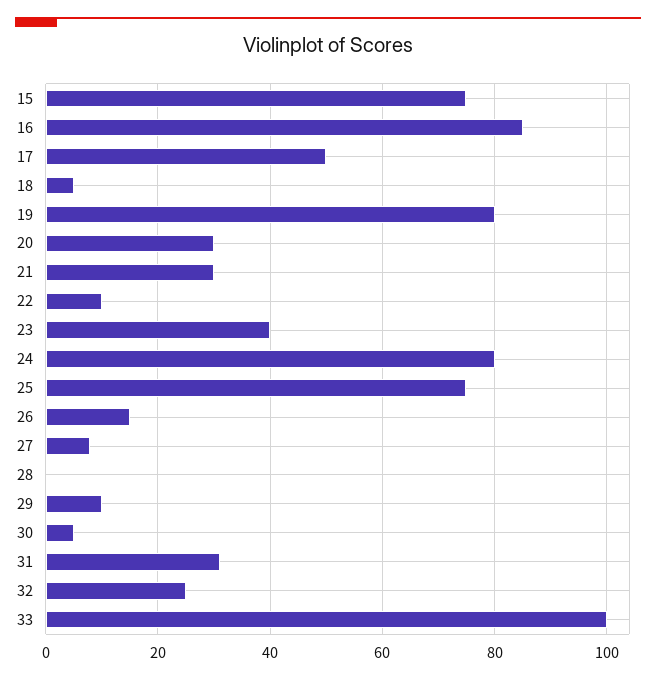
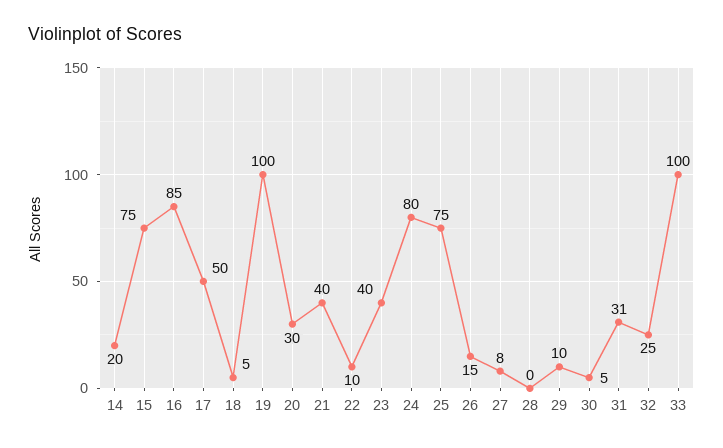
19: 80 -> 100
21: 30 -> 40
14: none -> 20

